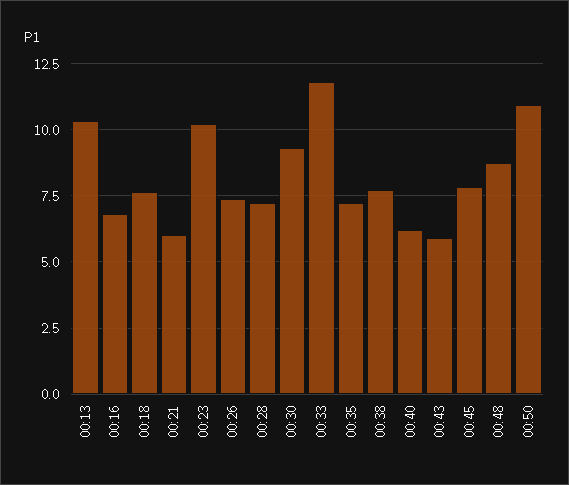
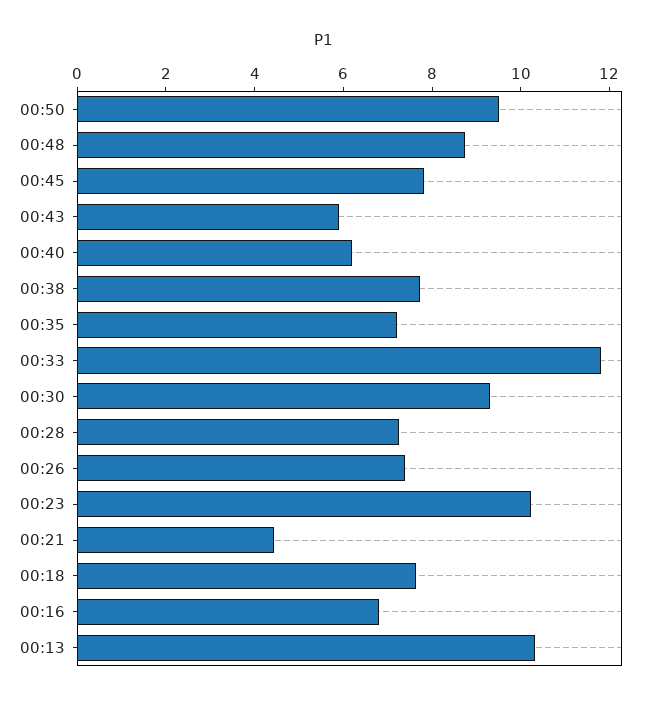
00:21: 6 -> 4.5
00:50: 11 -> 9.5

